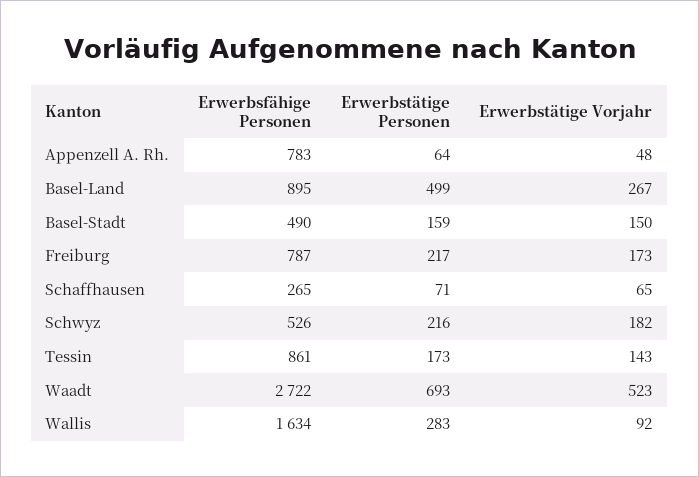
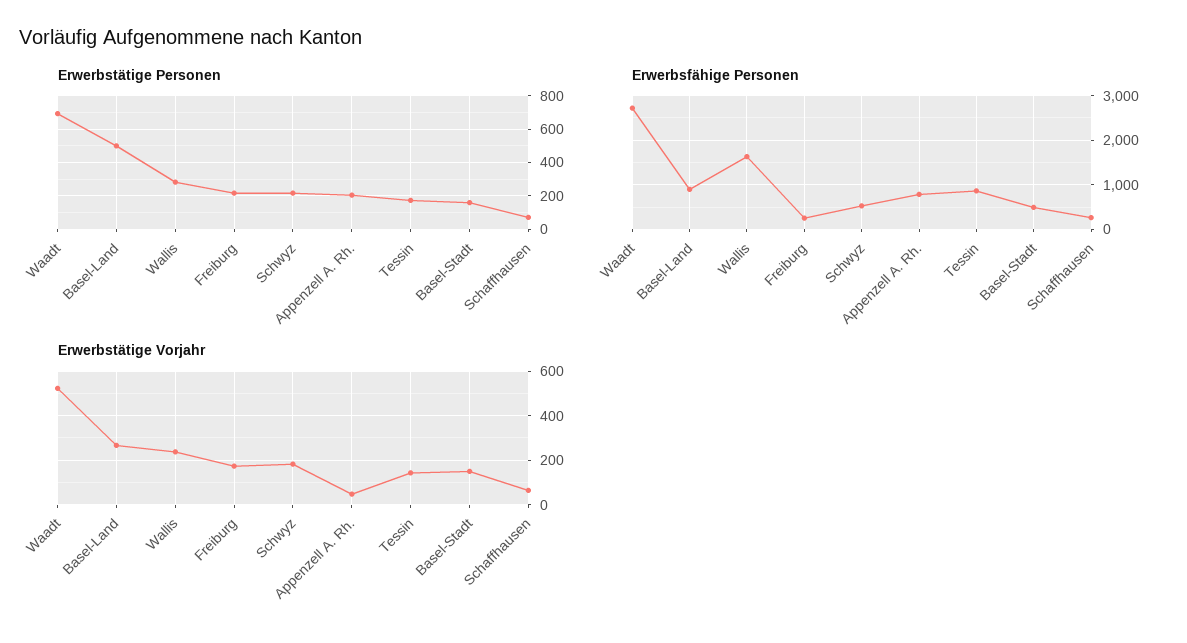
Erwerbstätige Personen, Appenzell A. Rh.: 64 -> 200
Erwerbsfähige Personen, Freiburg: 787 -> 200
Erwerbstätige Vorjahr, Wallis: 92 -> 250

